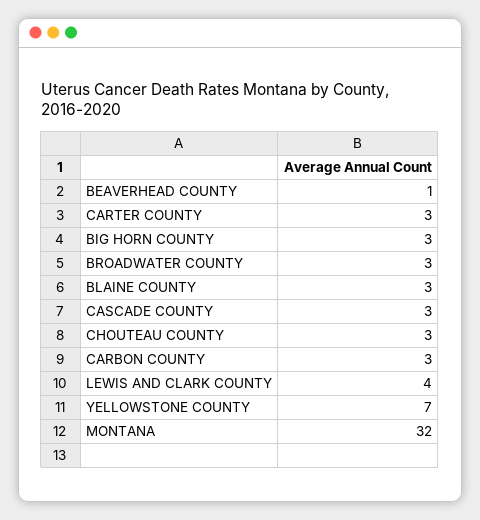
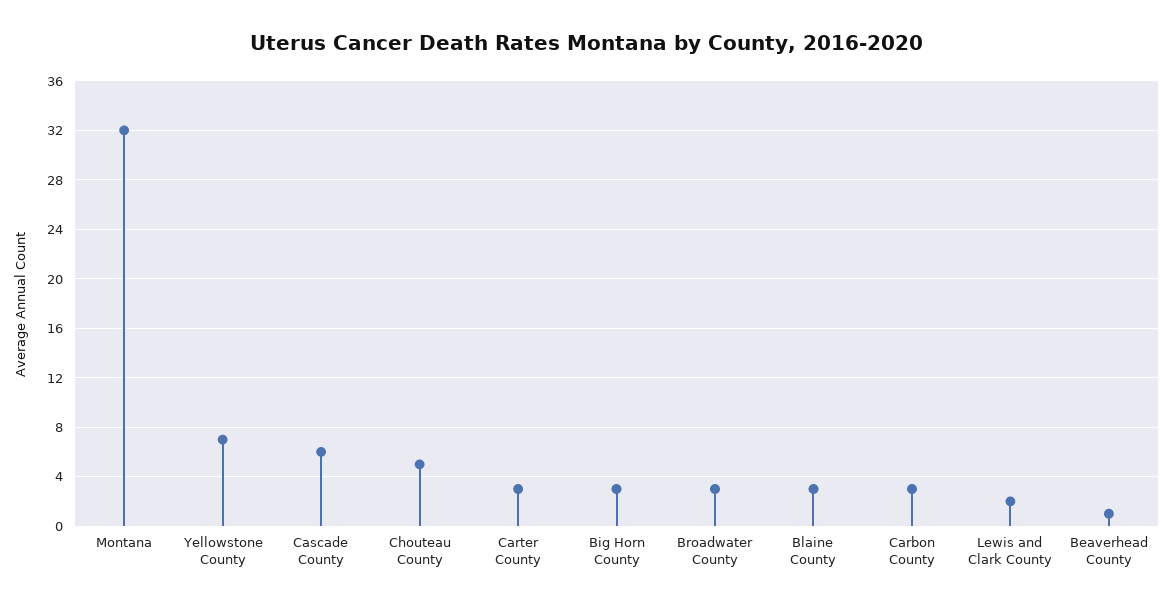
CASCADE COUNTY: 3 -> 6
CHOUTEAU COUNTY: 3 -> 5
LEWIS AND CLARK COUNTY: 4 -> 2

